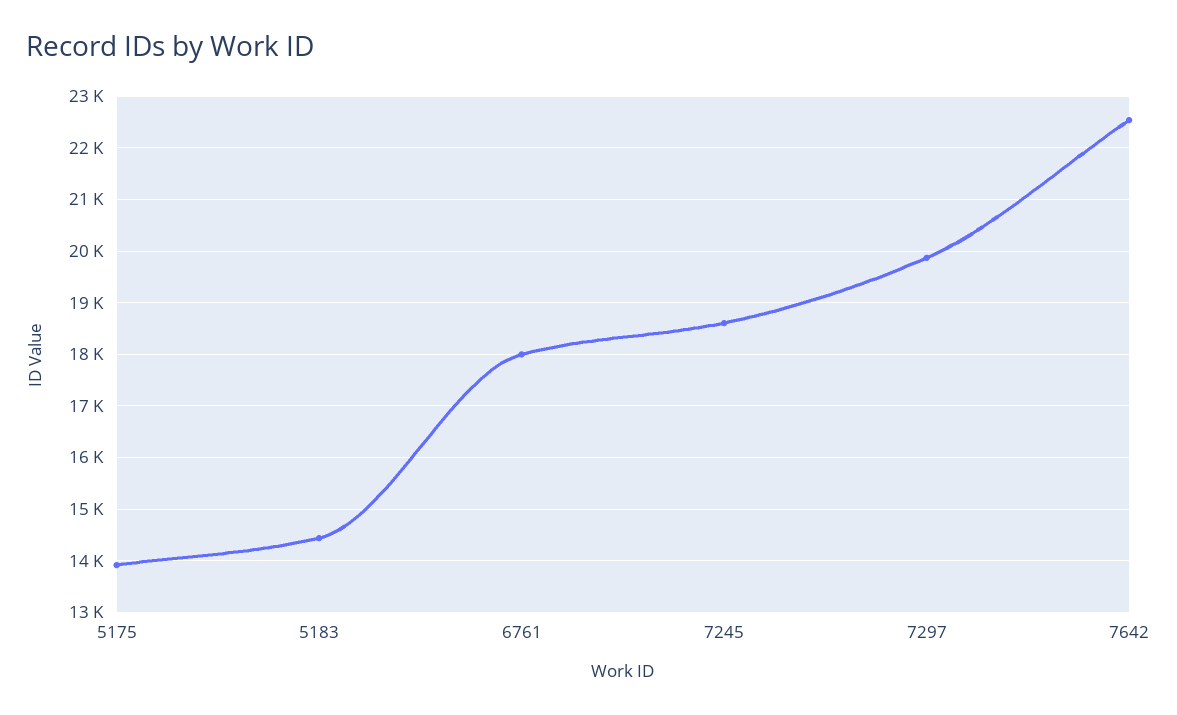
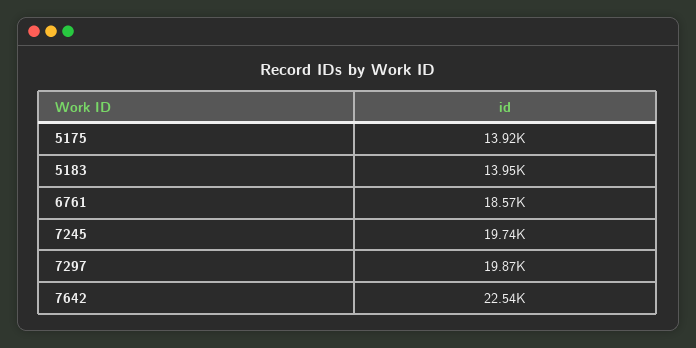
5183: 14400 -> 13950
6761: 18000 -> 18570
7245: 18600 -> 19740

